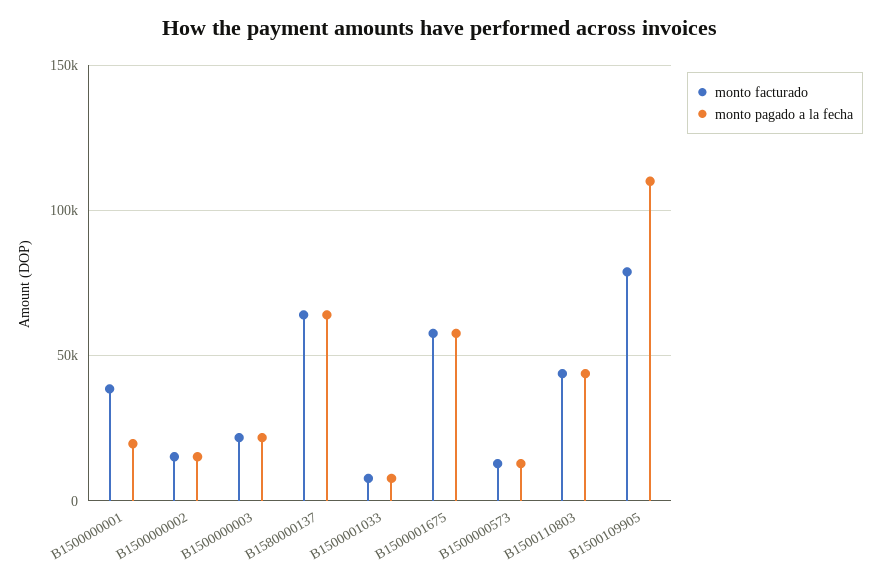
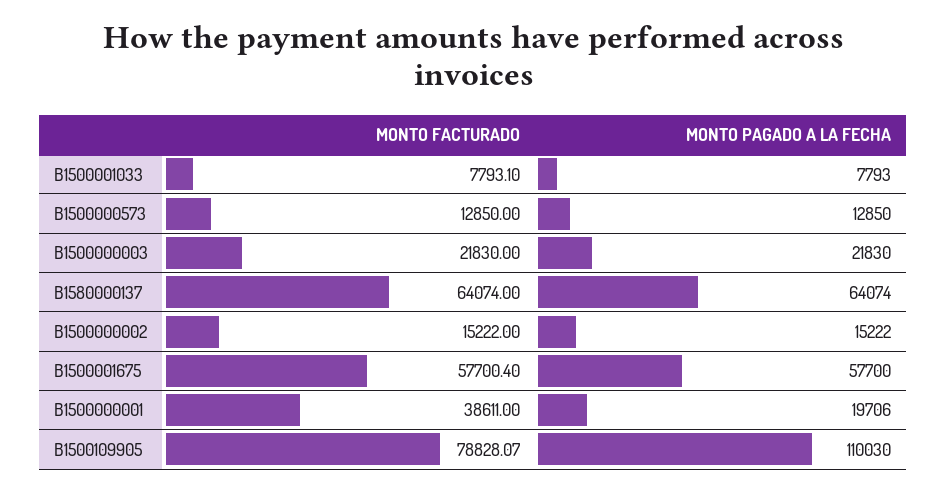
monto facturado, B1500110803: 45000 -> none
monto pagado a la fecha, B1500110803: 45000 -> none

